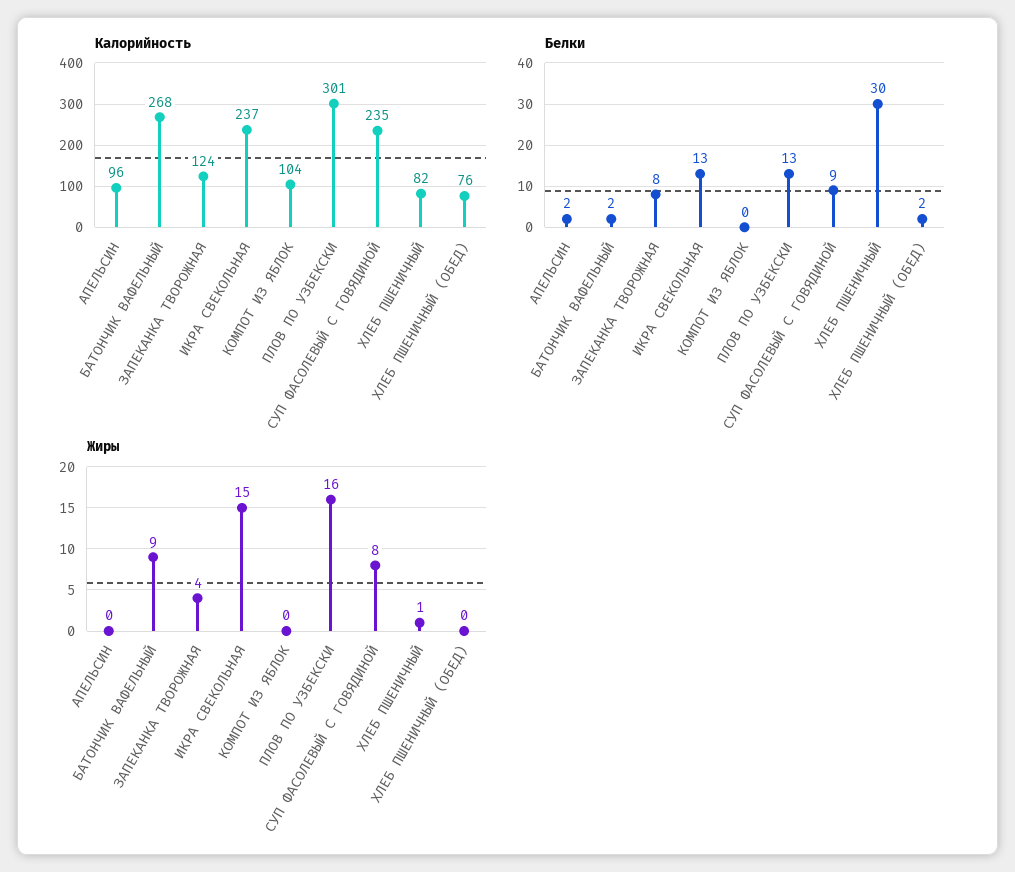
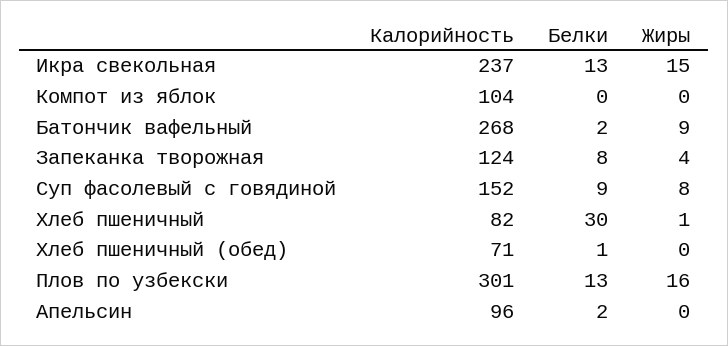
Калорийность, СУП ФАСОЛЕВЫЙ С ГОВЯДИНОЙ: 235 -> 152
Калорийность, ХЛЕБ ПШЕНИЧНЫЙ (ОБЕД): 76 -> 71
Белки, ХЛЕБ ПШЕНИЧНЫЙ (ОБЕД): 2 -> 1

